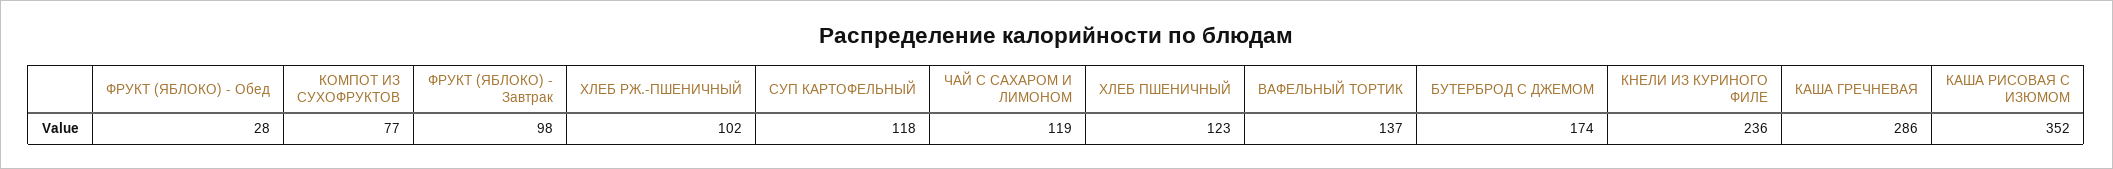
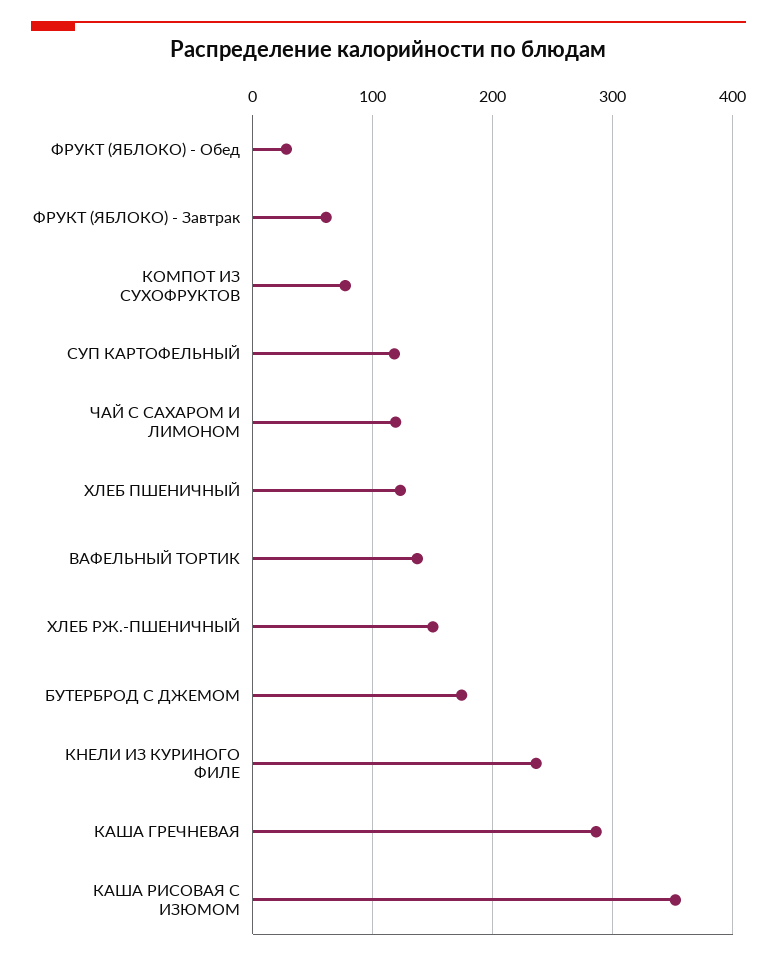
ФРУКТ (ЯБЛОКО) - Завтрак: 98 -> 60
ХЛЕБ РЖ.-ПШЕНИЧНЫЙ: 102 -> 150

